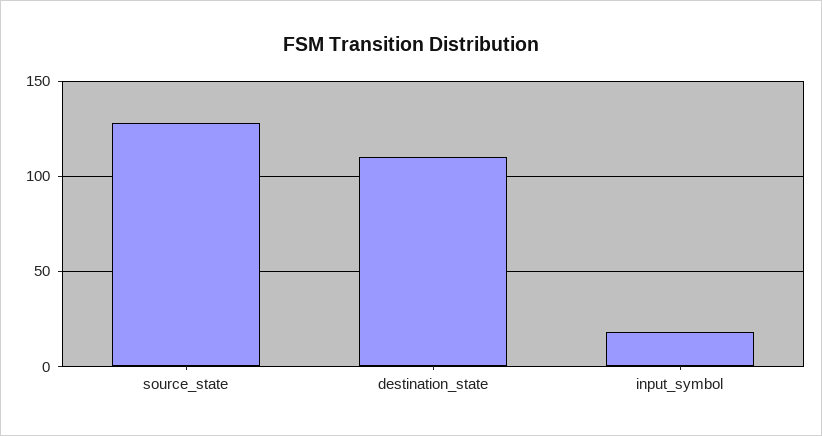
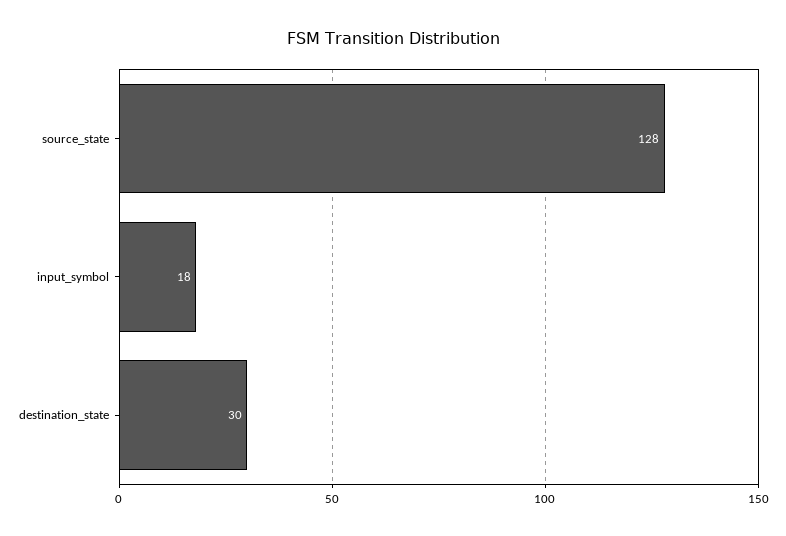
destination_state: 110 -> 30

